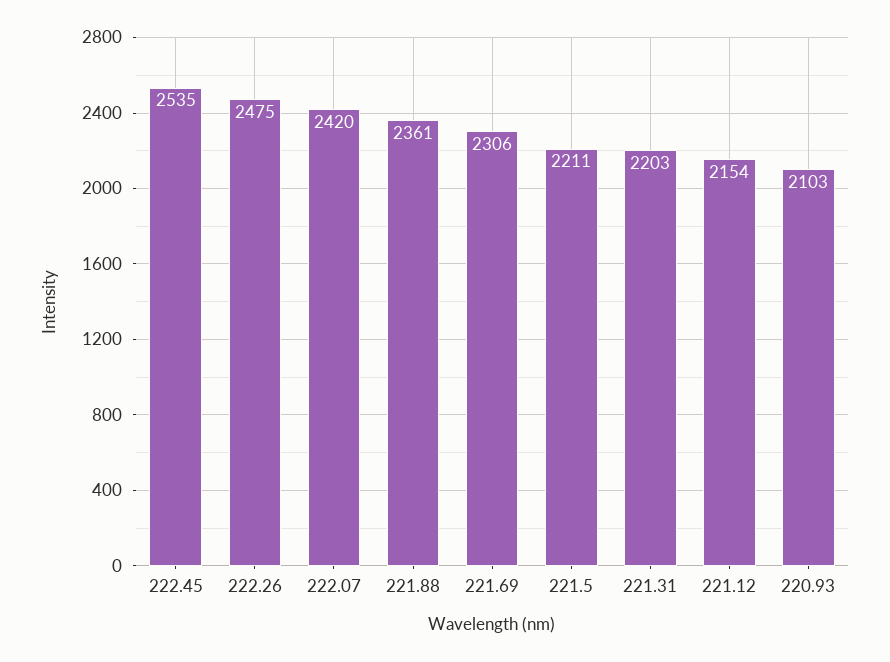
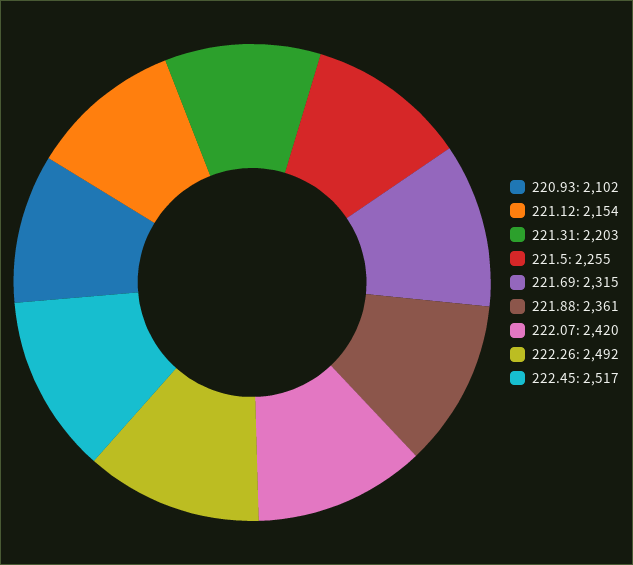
222.45: 2535 -> 2517
222.26: 2475 -> 2492
221.69: 2306 -> 2315
221.5: 2211 -> 2255
220.93: 2103 -> 2102

